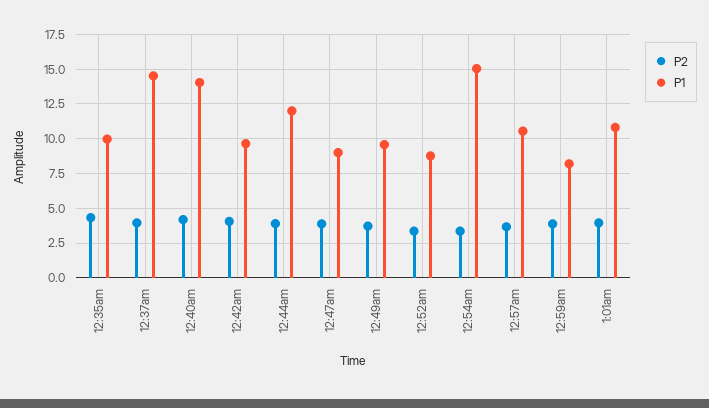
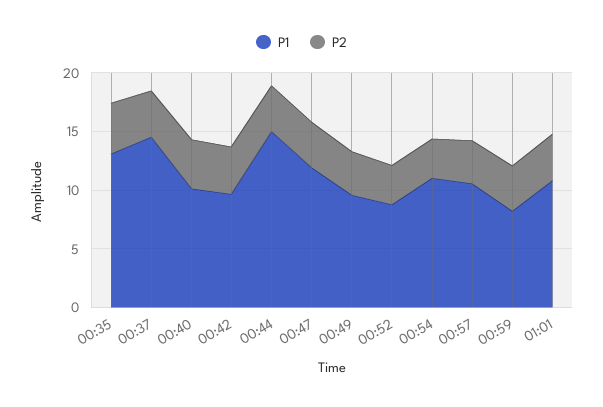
P1, 12:35am: 10 -> 13
P1, 12:40am: 14 -> 10
P1, 12:44am: 12 -> 15
P1, 12:47am: 9 -> 12
P1, 12:54am: 15 -> 11

